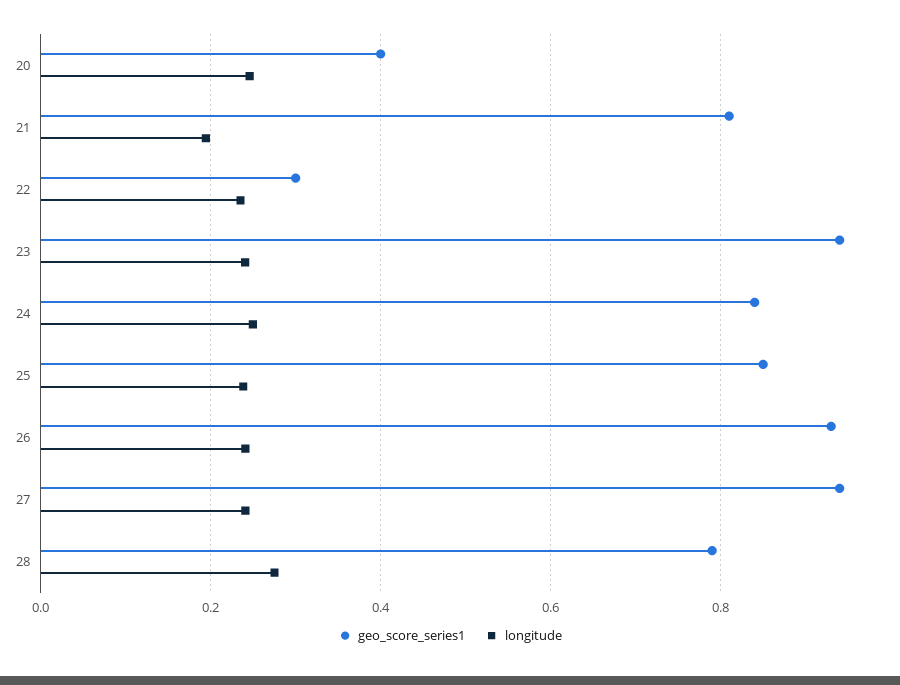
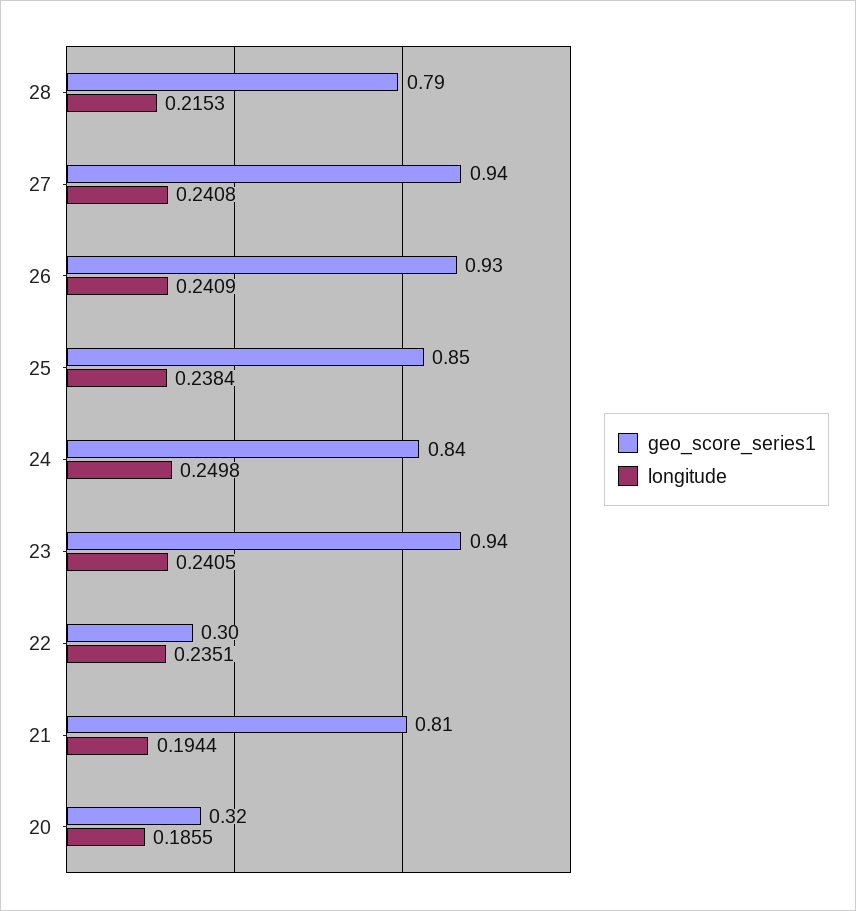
geo_score_series1, 20: 0.4 -> 0.32
longitude, 20: 0.24 -> 0.1855
longitude, 28: 0.28 -> 0.2153

